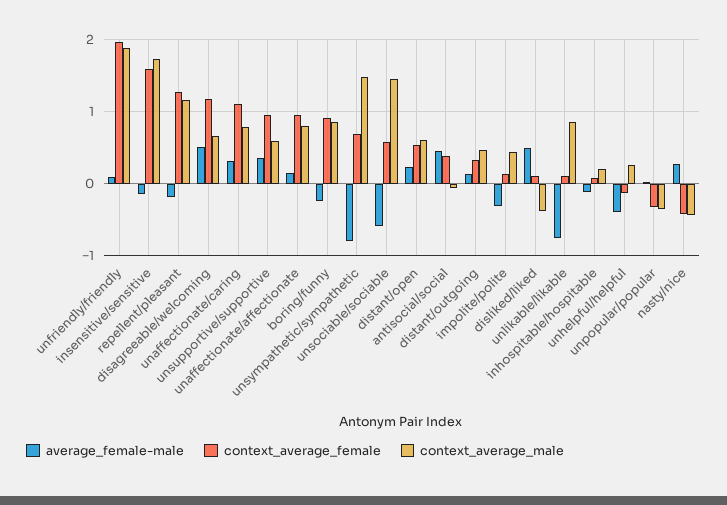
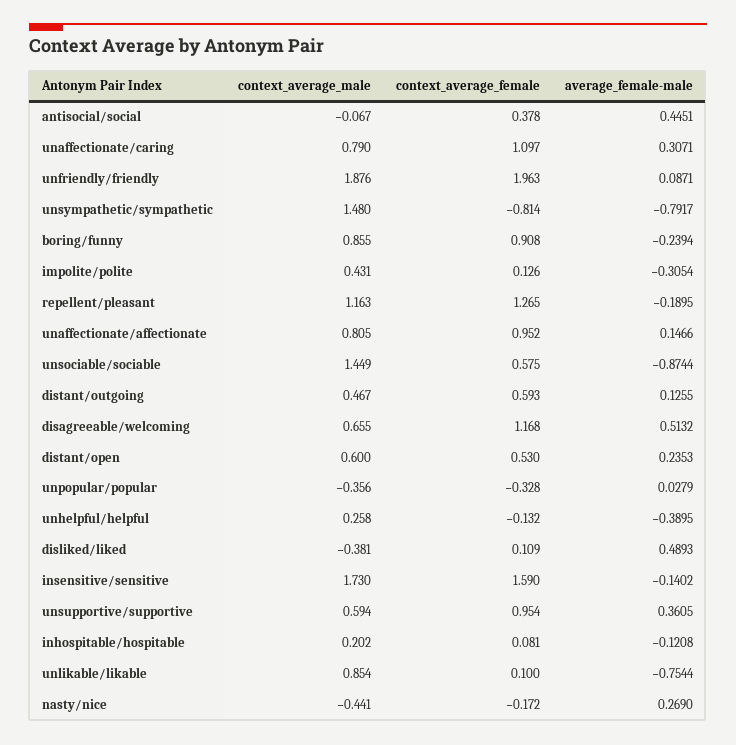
context_average_female, unsympathetic/sympathetic: 0.7 -> -0.814
average_female-male, unsociable/sociable: -0.6 -> -0.8744
context_average_female, distant/outgoing: 0.3 -> 0.593
context_average_female, nasty/nice: -0.4 -> -0.172

